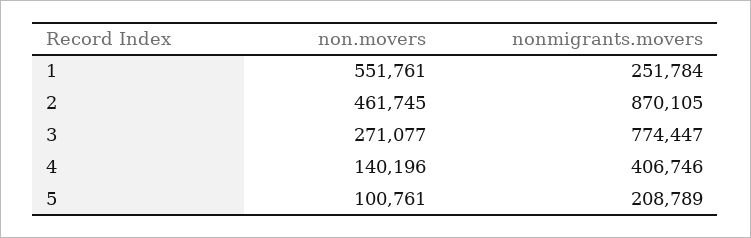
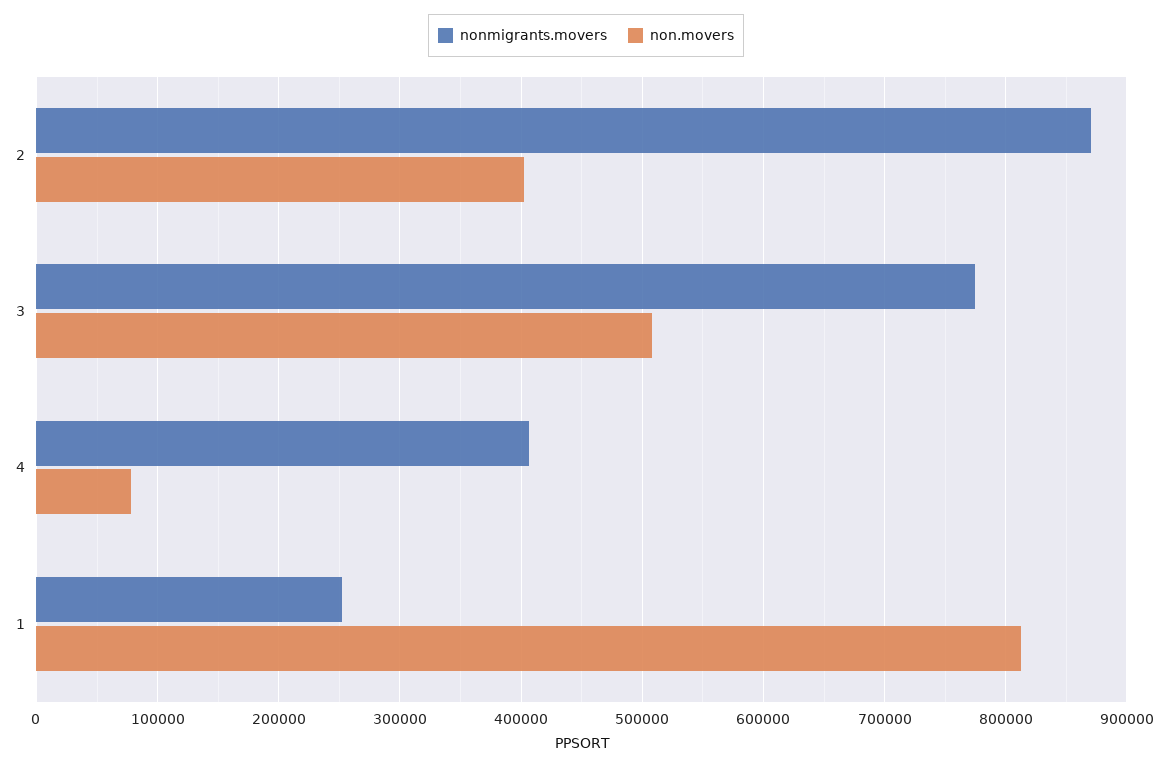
non.movers, 1: 551761 -> 810000
non.movers, 2: 461745 -> 400000
non.movers, 3: 271077 -> 510000
non.movers, 4: 140196 -> 80000
non.movers, 5: 100761 -> none
nonmigrants.movers, 5: 208789 -> none

